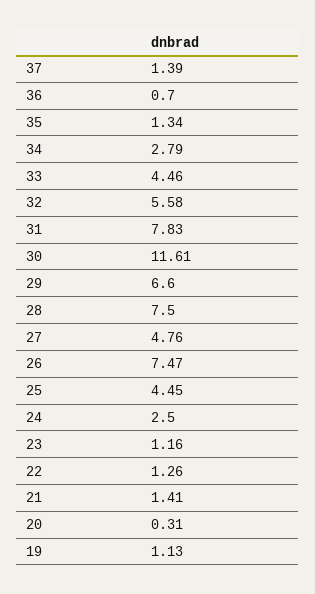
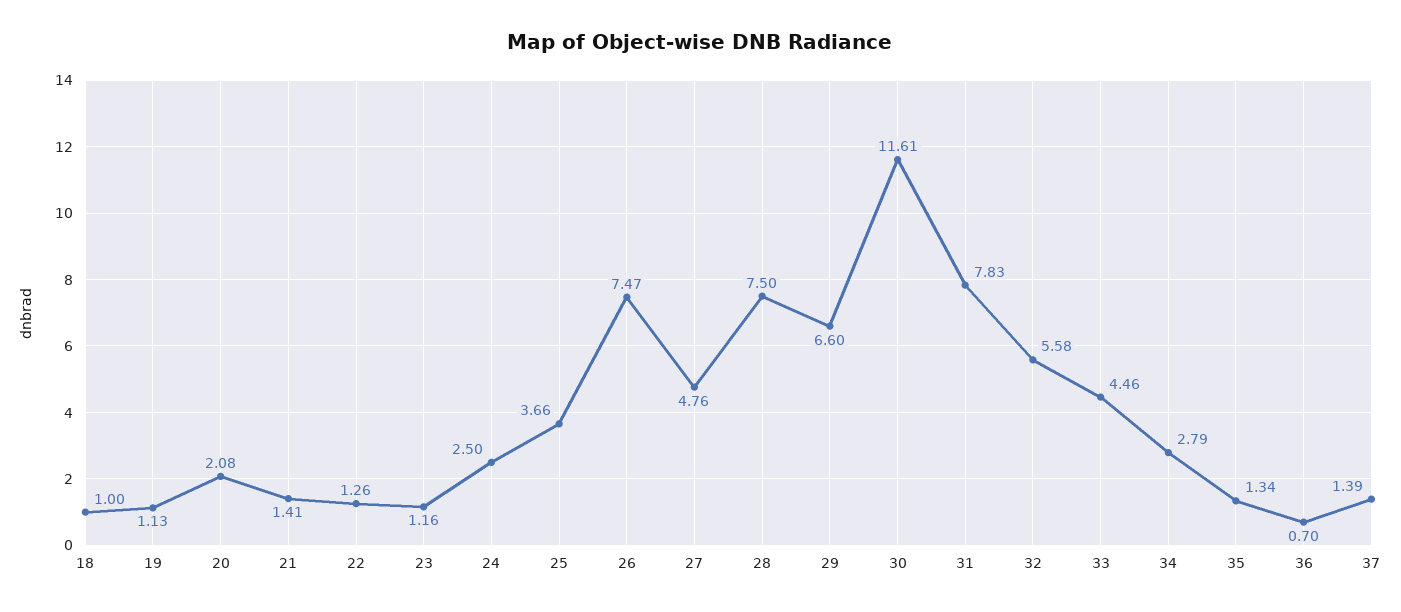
25: 4.45 -> 3.66
20: 0.31 -> 2.08
18: none -> 1

